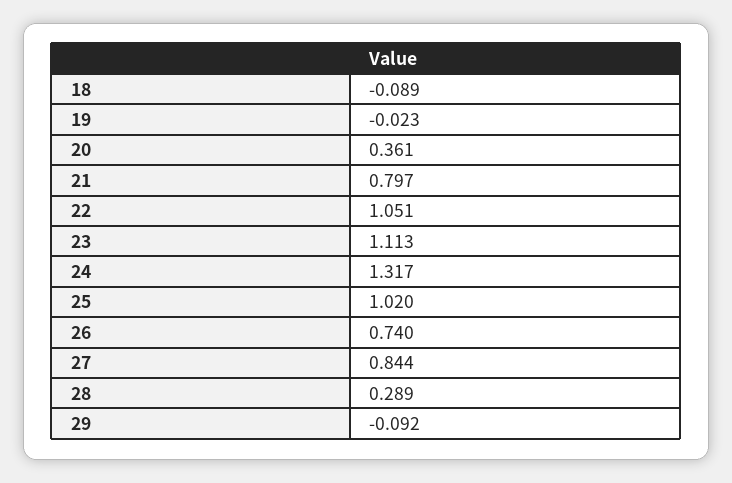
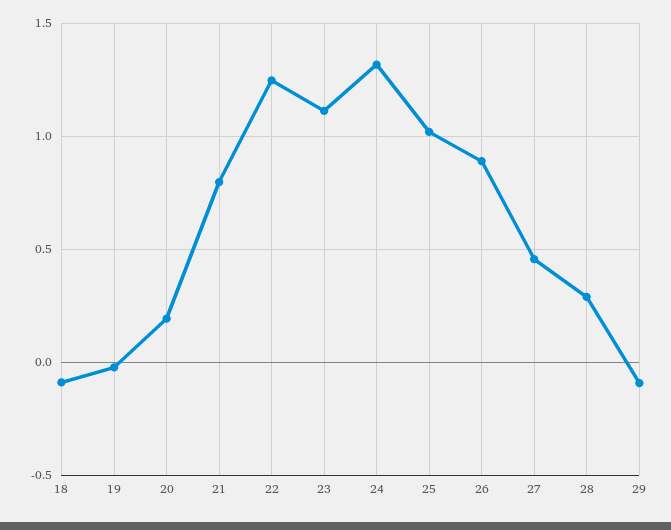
20: 0.361 -> 0.2
22: 1.051 -> 1.25
26: 0.74 -> 0.9
27: 0.844 -> 0.45

